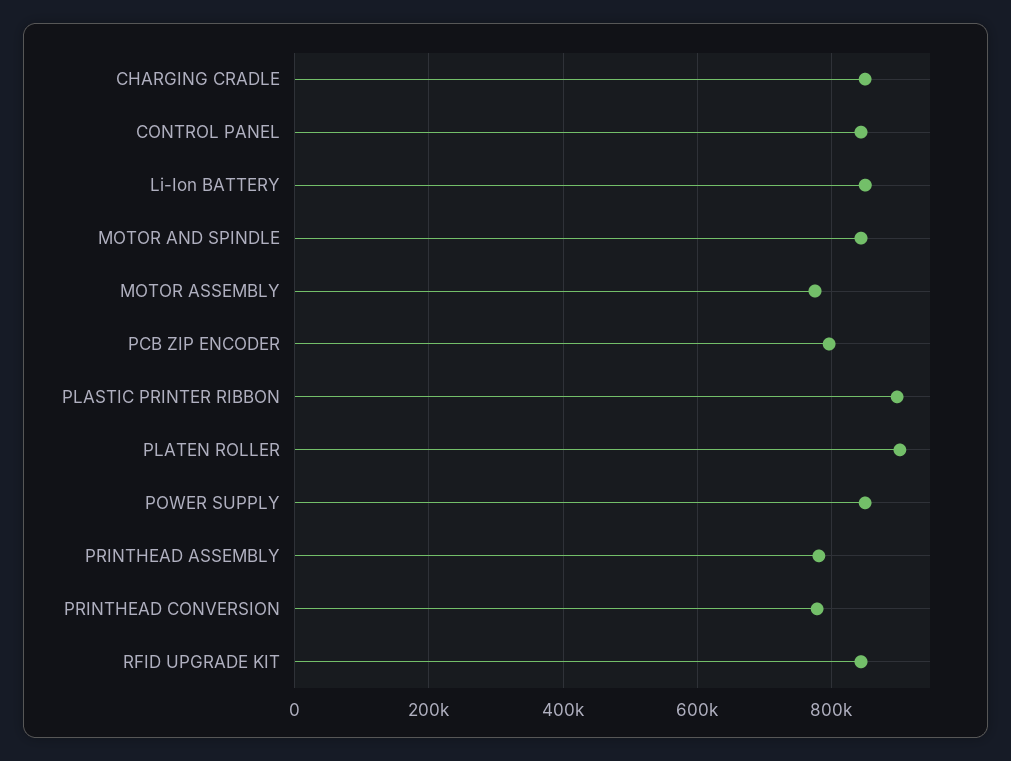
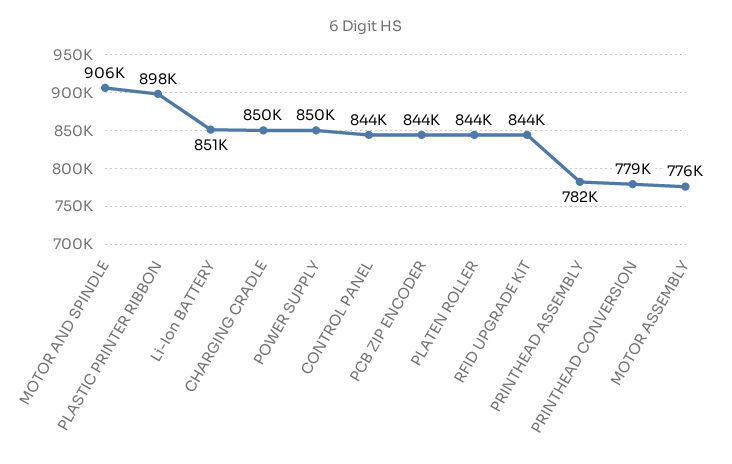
MOTOR AND SPINDLE: 840000 -> 906000
PCB ZIP ENCODER: 800000 -> 844000
PLATEN ROLLER: 900000 -> 844000

